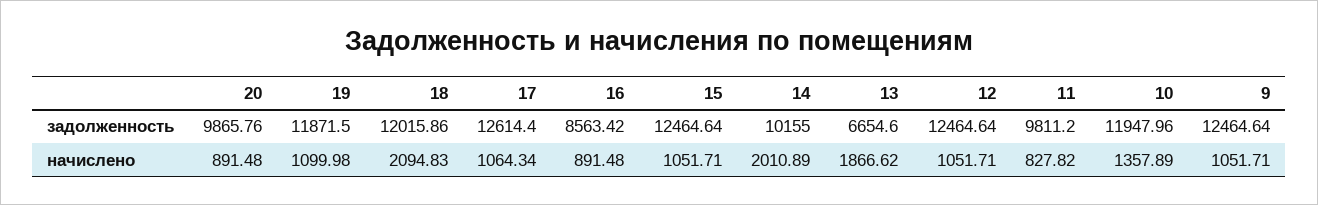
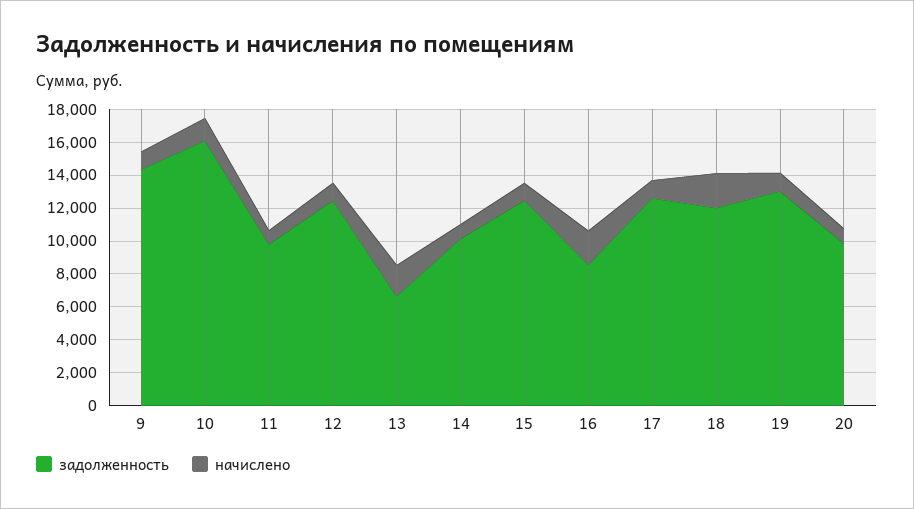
задолженность, 19: 11871.5 -> 13000
задолженность, 10: 11947.96 -> 16000
задолженность, 9: 12464.64 -> 14500
начислено, 16: 891.48 -> 2000
начислено, 14: 2010.89 -> 1000

